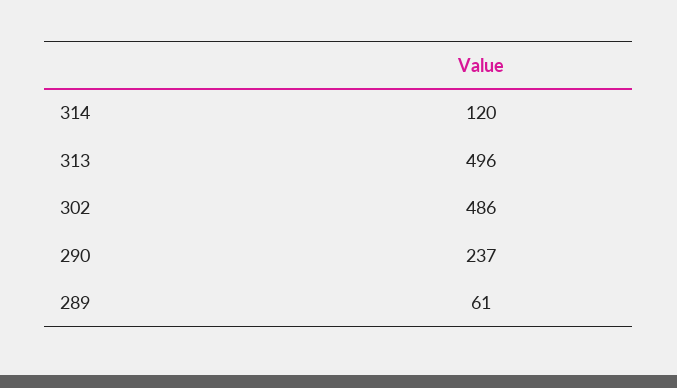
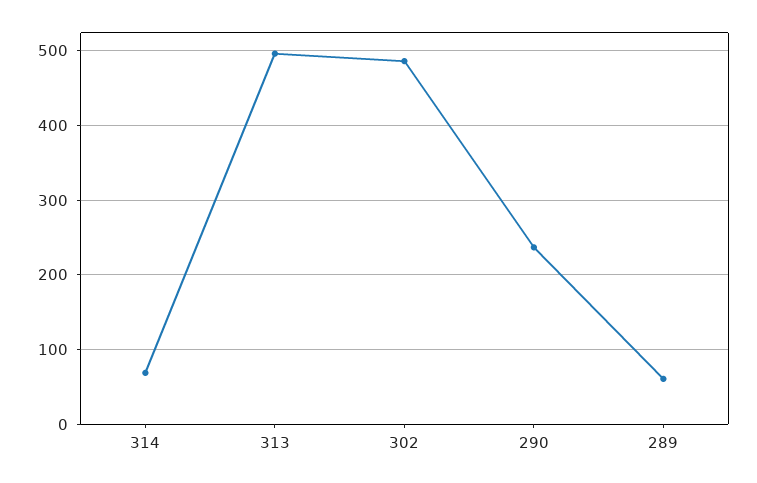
314: 120 -> 70

